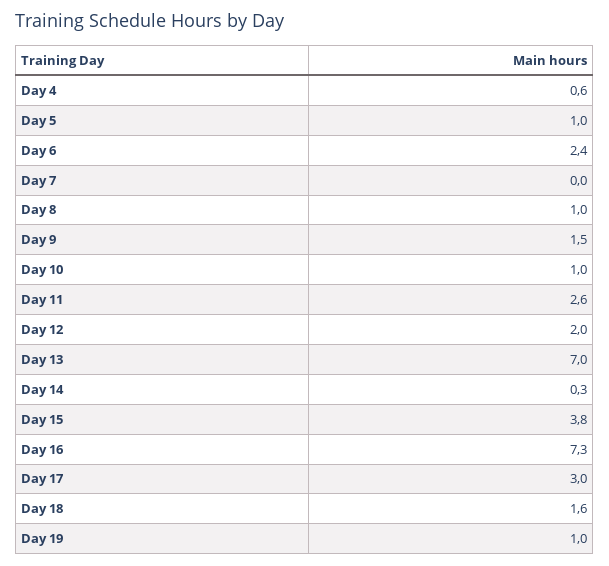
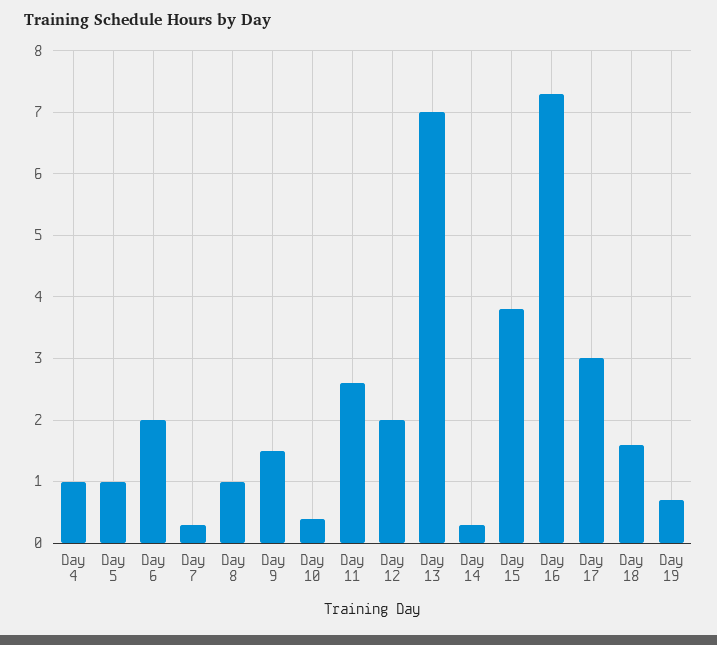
Day 4: 0.6 -> 1
Day 6: 2.4 -> 2
Day 7: 0 -> 0.3
Day 10: 1 -> 0.4
Day 19: 1 -> 0.7

